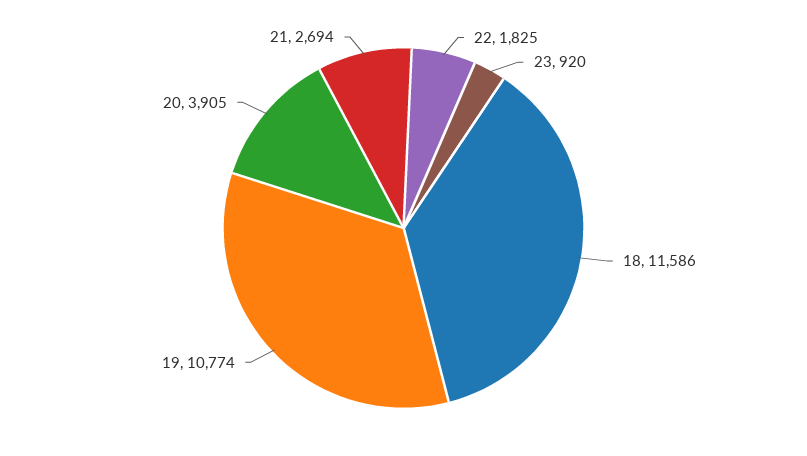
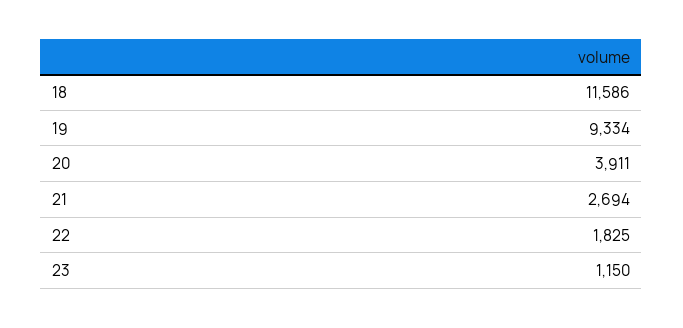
23: 920 -> 1150
19: 10774 -> 9334
20: 3905 -> 3911

